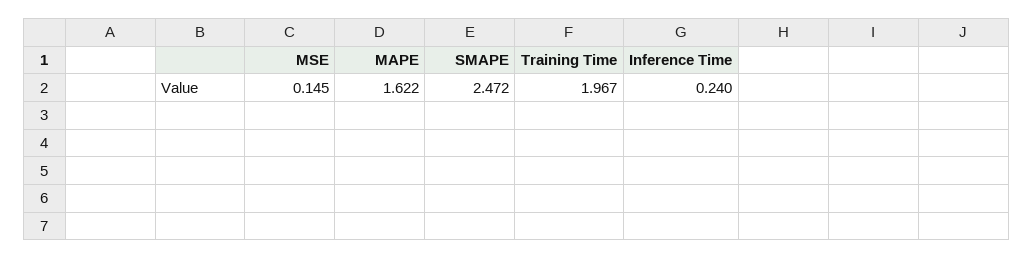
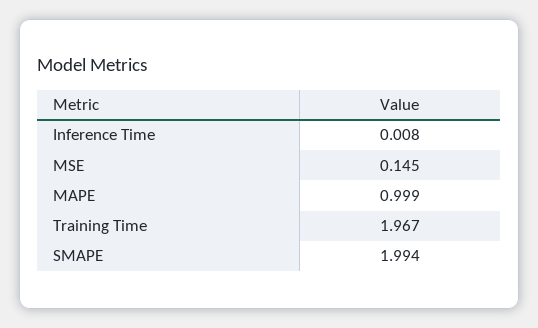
MAPE: 1.622 -> 0.999
SMAPE: 2.472 -> 1.994
Inference Time: 0.24 -> 0.008

